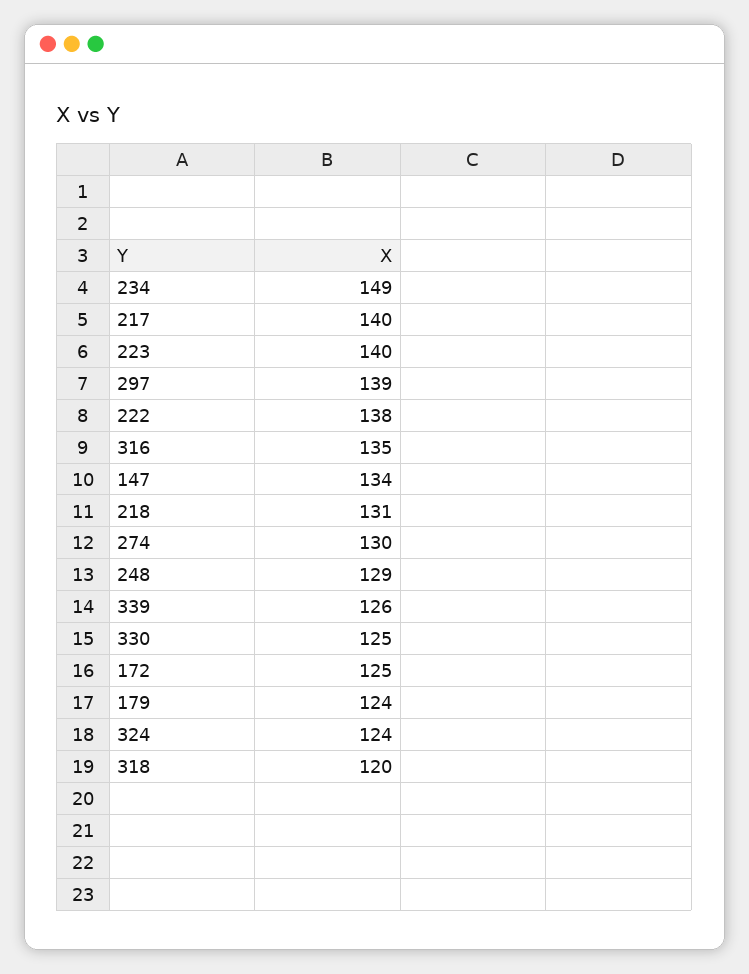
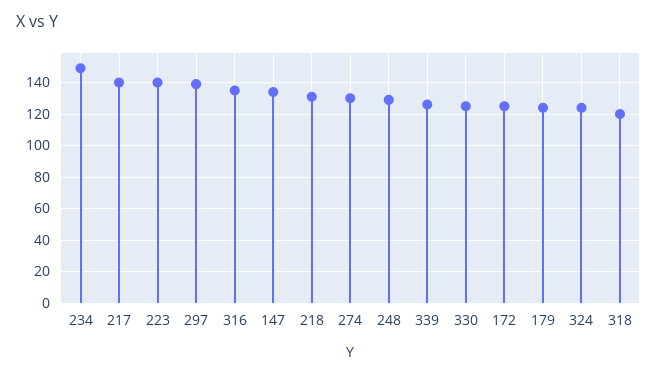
222: 138 -> none

